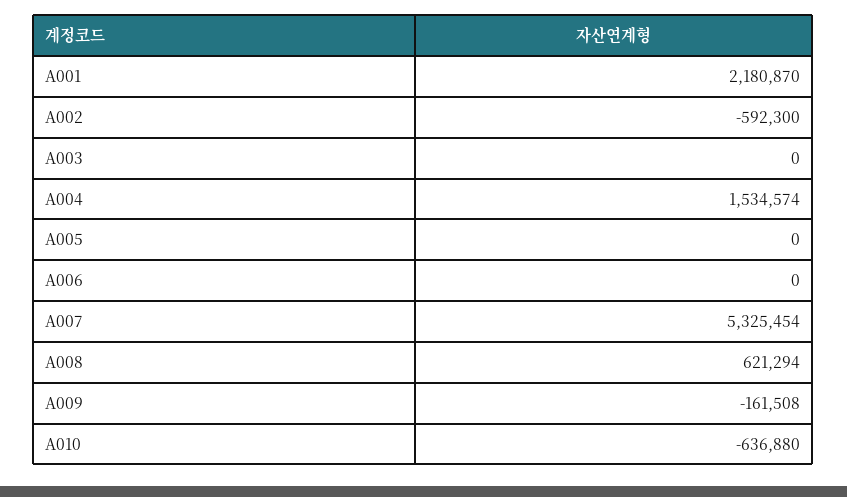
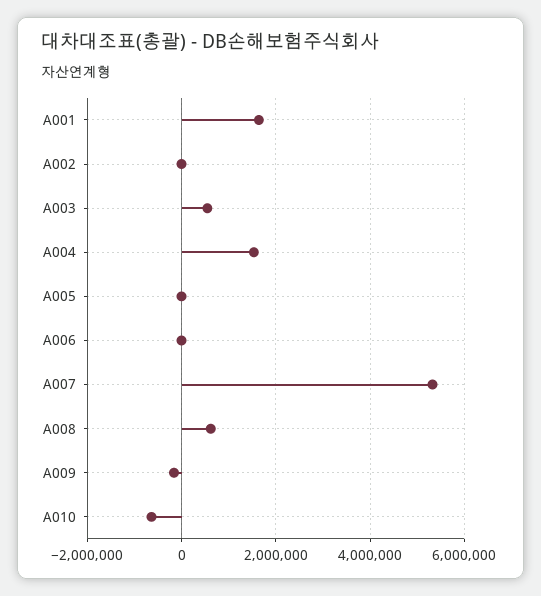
A001: 2180870 -> 1600000
A002: -592300 -> 0
A003: 0 -> 600000

